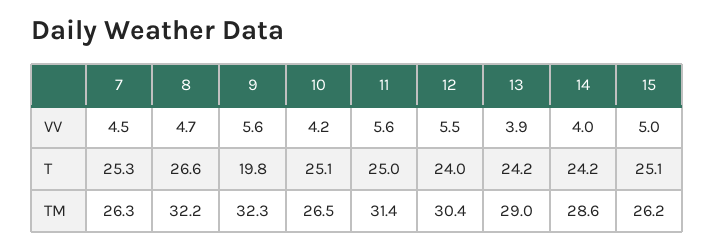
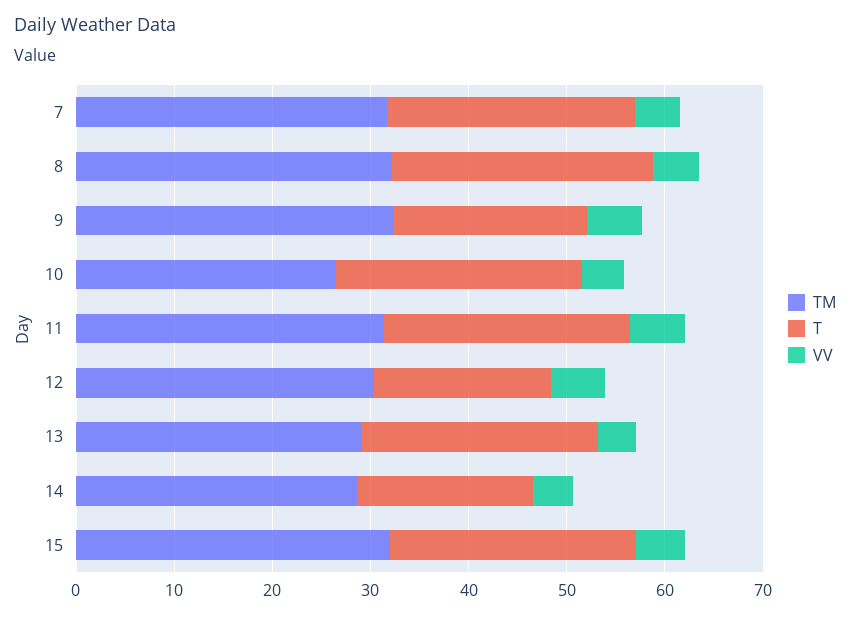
T, 12: 24 -> 18
T, 14: 24.2 -> 18
TM, 7: 26.3 -> 32
TM, 15: 26.2 -> 32

